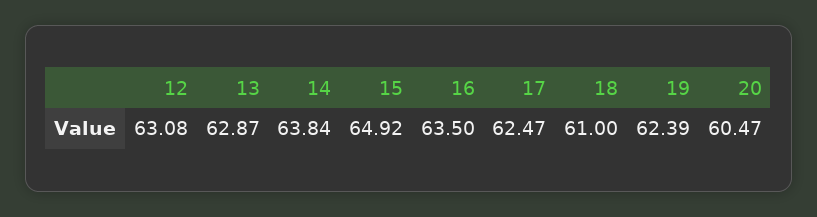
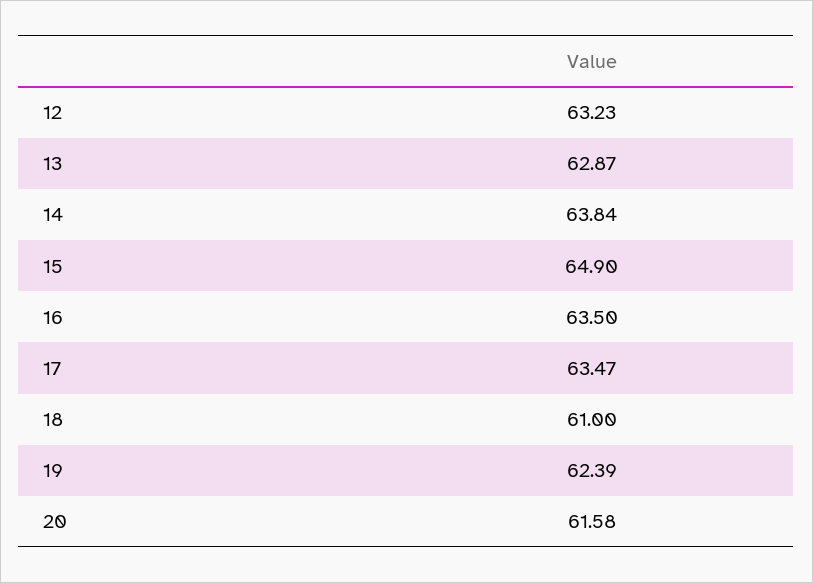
12: 63.08 -> 63.23
15: 64.92 -> 64.9
17: 62.47 -> 63.47
20: 60.47 -> 61.58

